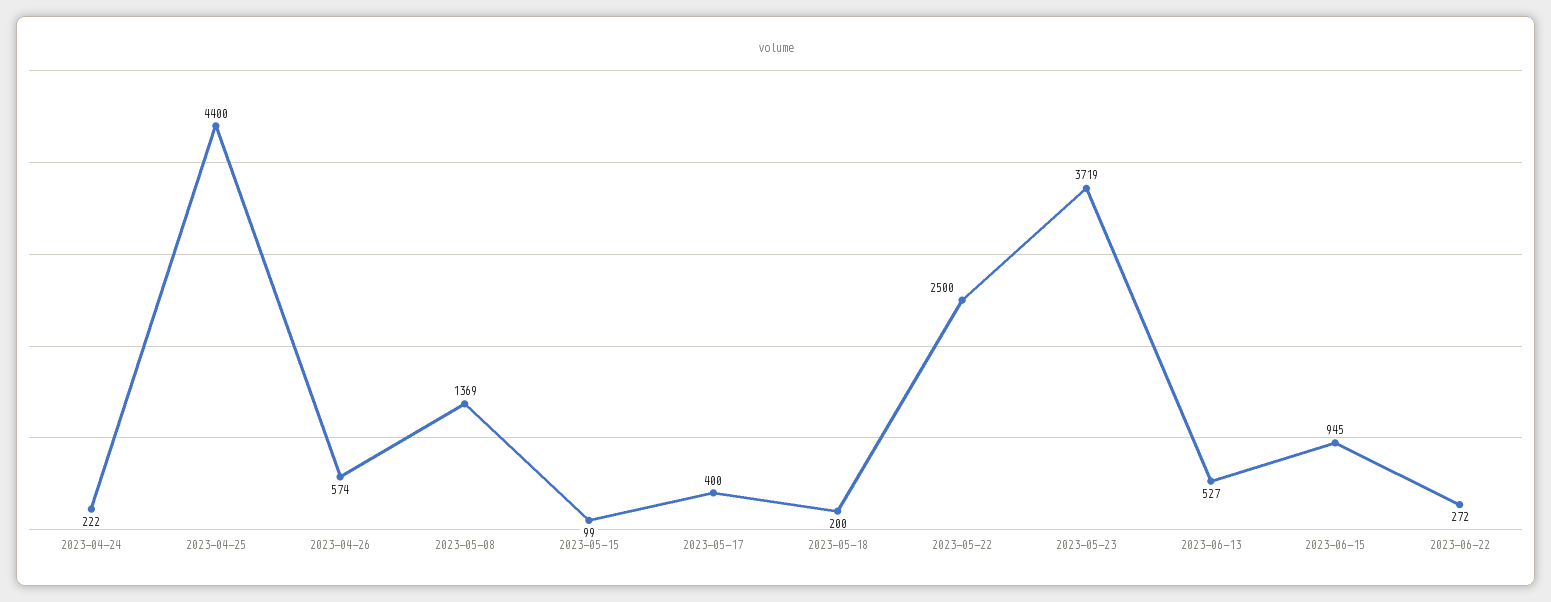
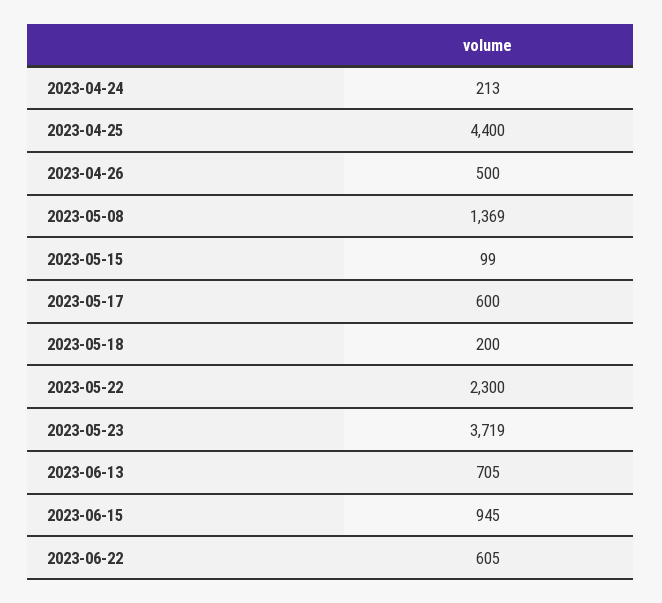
2023-04-24: 222 -> 213
2023-04-26: 574 -> 500
2023-05-17: 400 -> 600
2023-05-22: 2500 -> 2300
2023-06-13: 527 -> 705
2023-06-22: 272 -> 605

